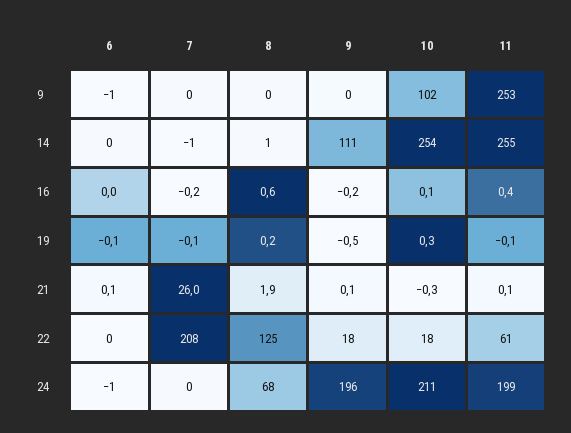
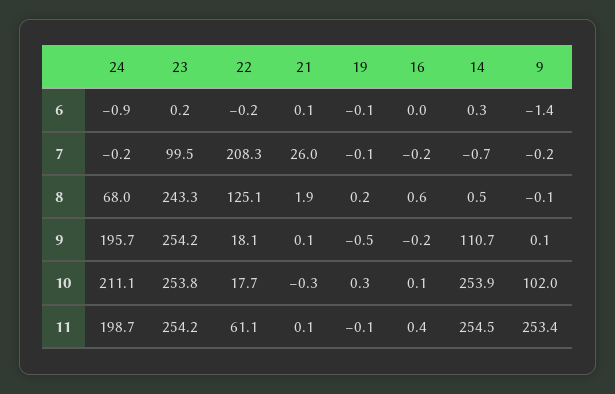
6, 23: none -> 0.2
7, 23: none -> 99.5
8, 23: none -> 243.3
9, 23: none -> 254.2
10, 23: none -> 253.8
11, 23: none -> 254.2

